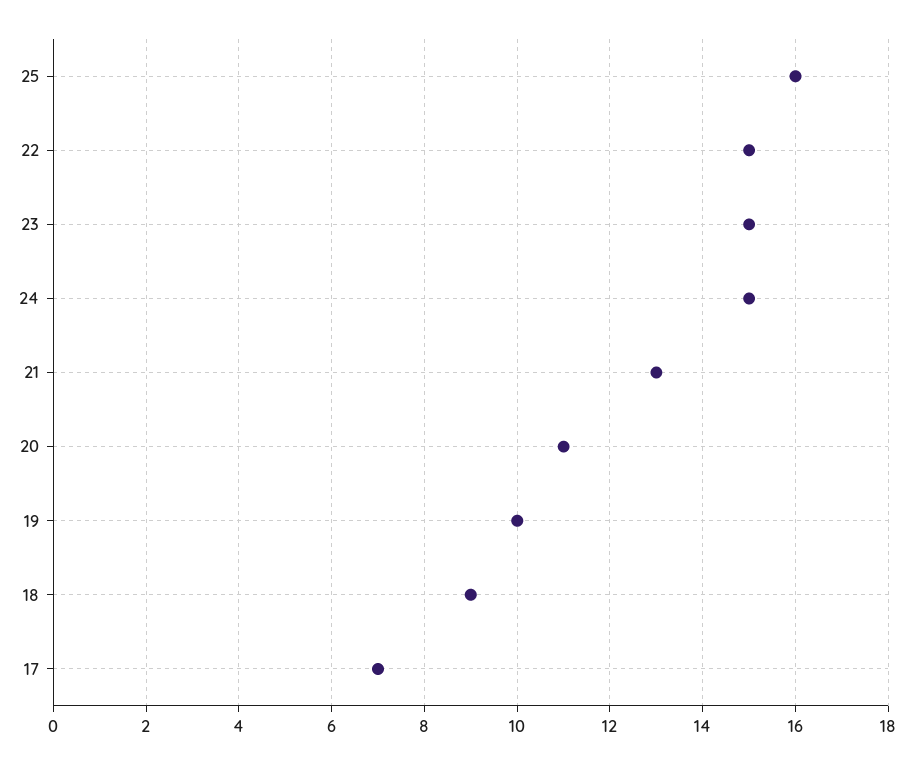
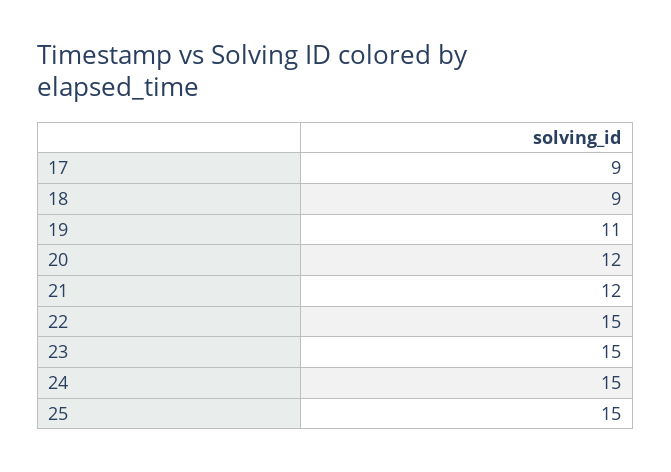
25: 16 -> 15
21: 13 -> 12
20: 11 -> 12
19: 10 -> 11
17: 7 -> 9

